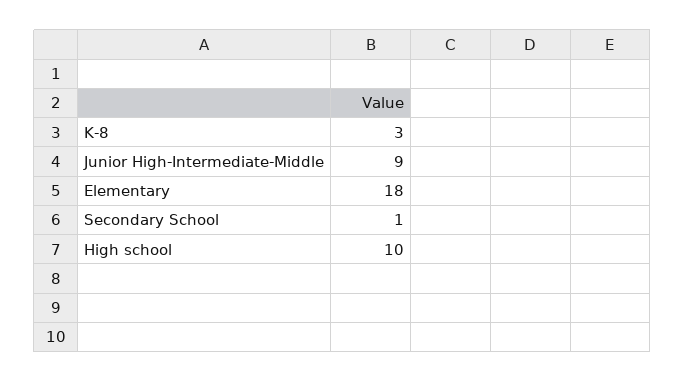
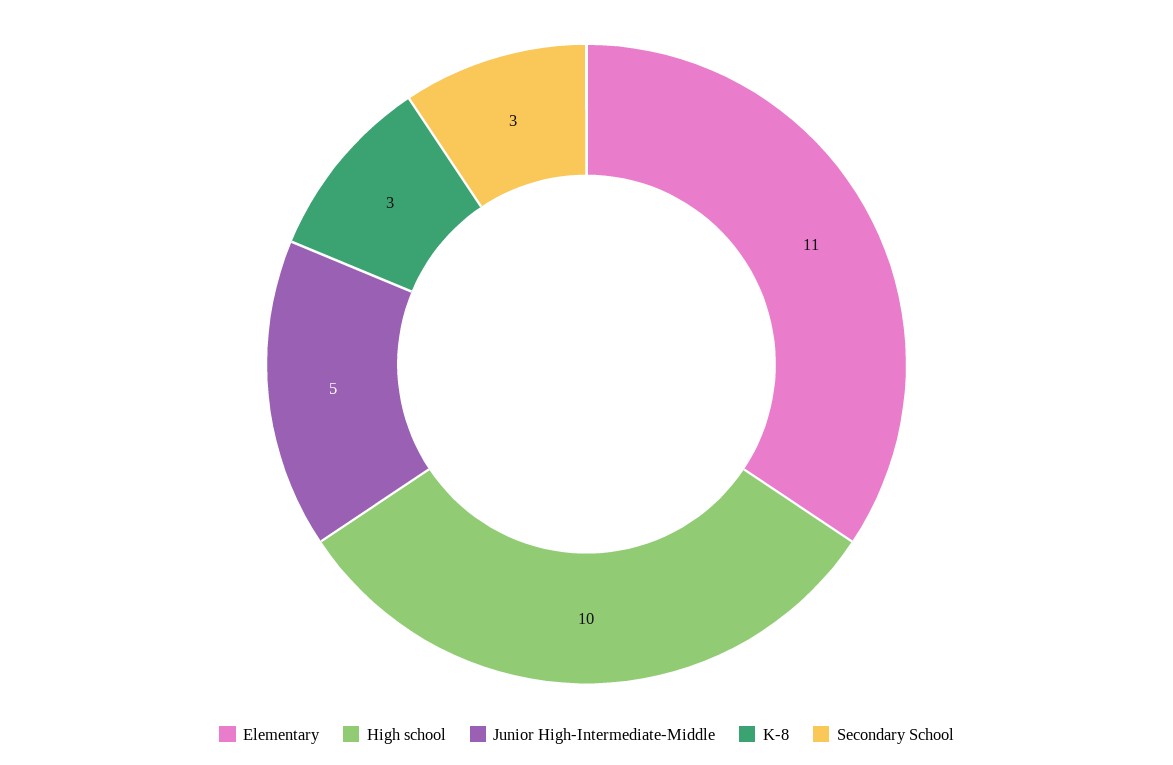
Junior High-Intermediate-Middle: 9 -> 5
Elementary: 18 -> 11
Secondary School: 1 -> 3

